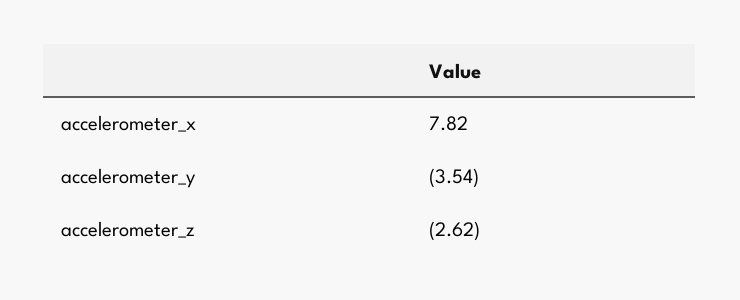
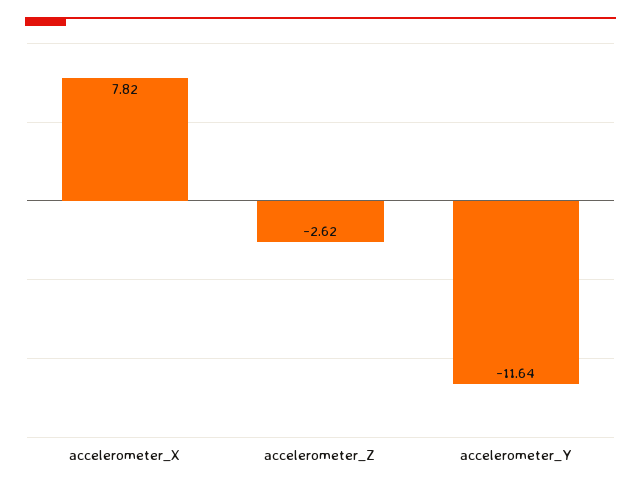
accelerometer_y: -3.54 -> -11.64

